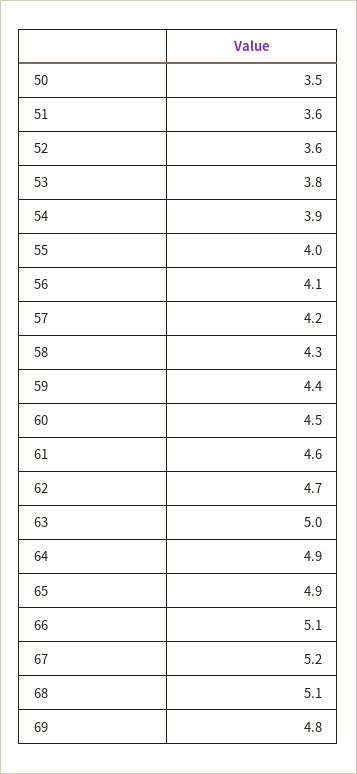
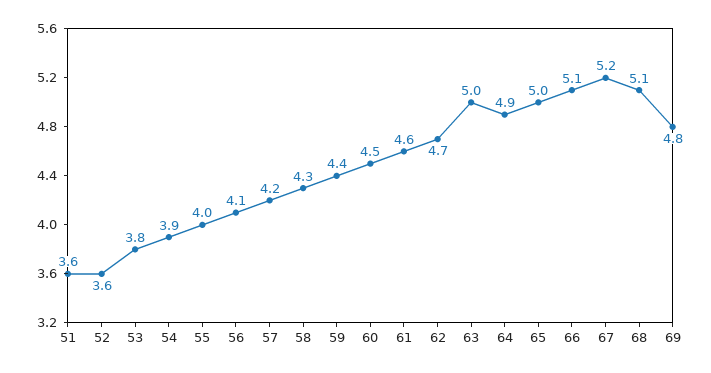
50: 3.5 -> none
65: 4.9 -> 5

